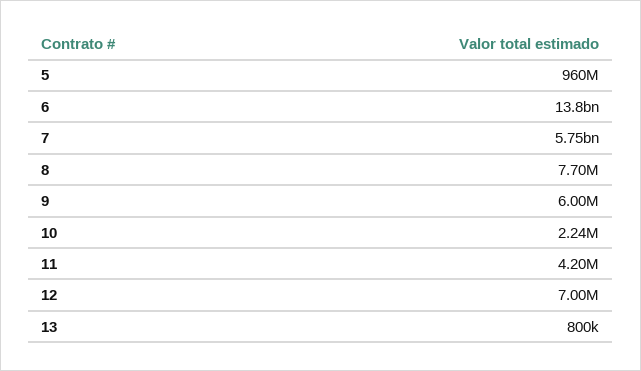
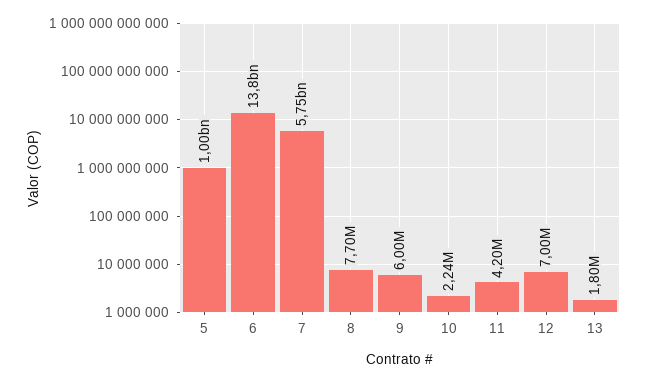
5: 960000000 -> 1000000000
13: 800000 -> 1800000

